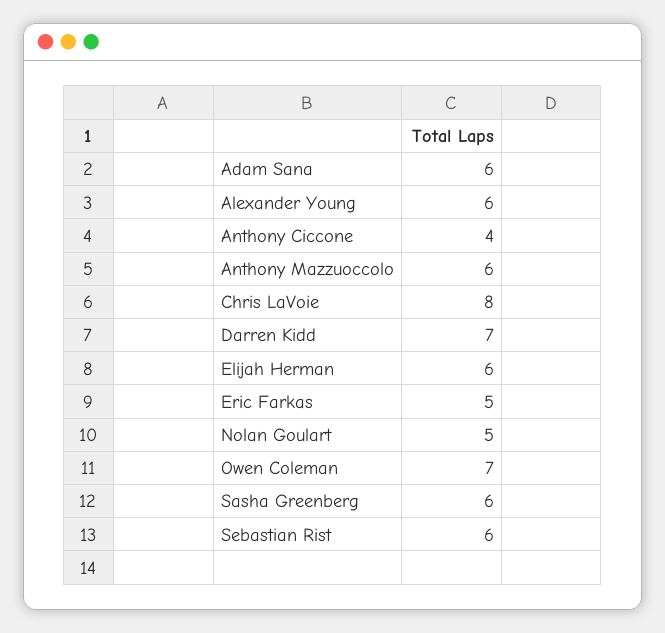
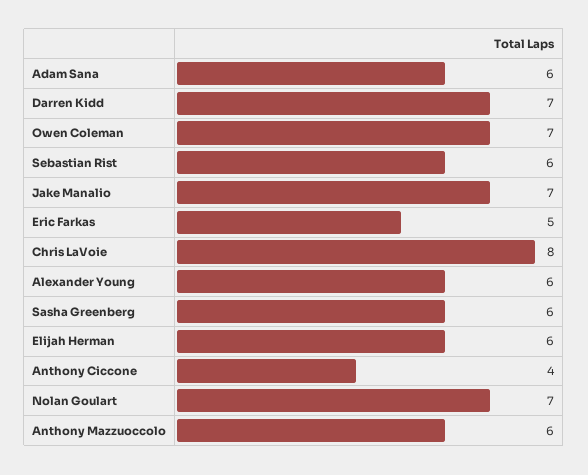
Nolan Goulart: 5 -> 7
Jake Manalio: none -> 7

